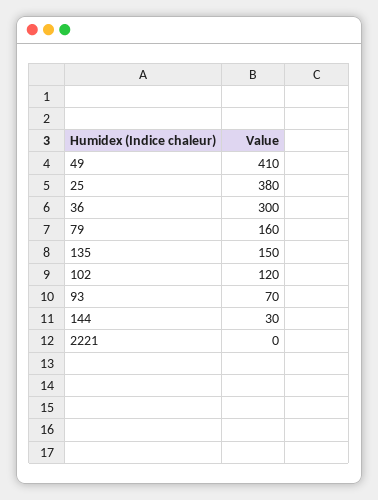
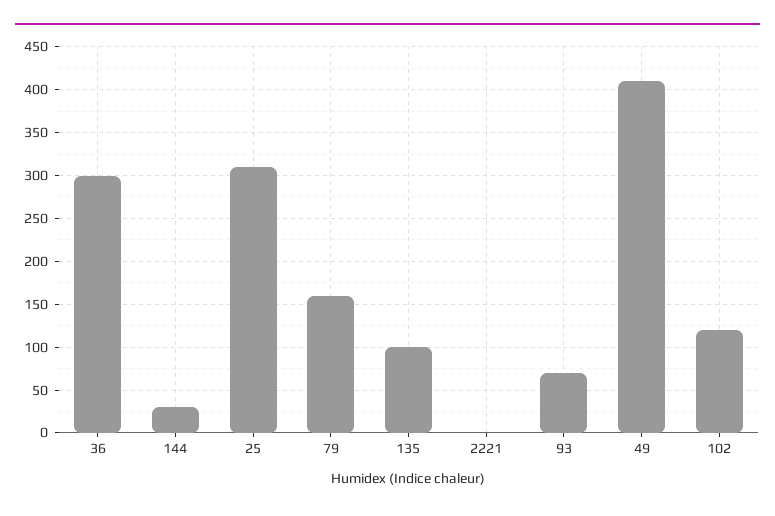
25: 380 -> 310
135: 150 -> 100

